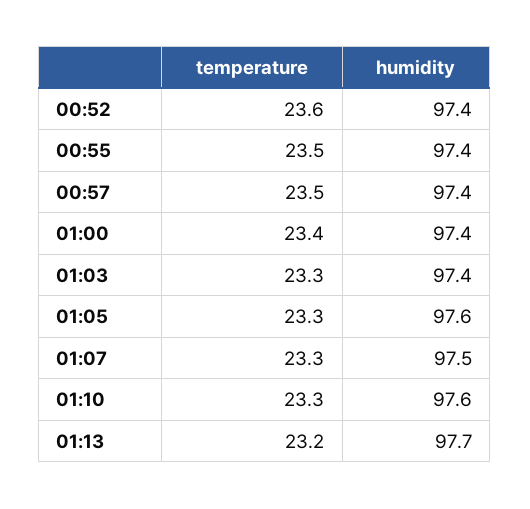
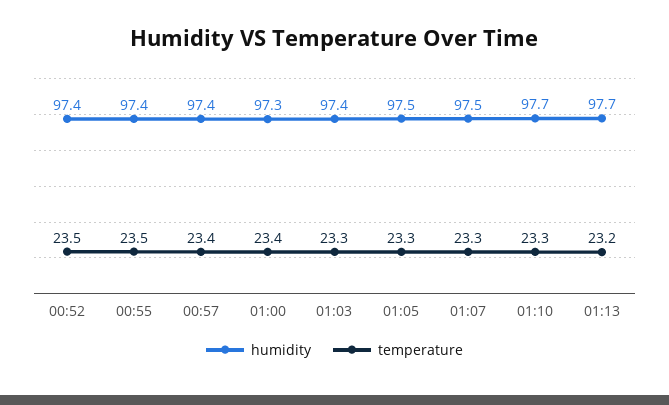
temperature, 00:52: 23.6 -> 23.5
temperature, 00:57: 23.5 -> 23.4
humidity, 01:00: 97.4 -> 97.3
humidity, 01:05: 97.6 -> 97.5
humidity, 01:10: 97.6 -> 97.7

